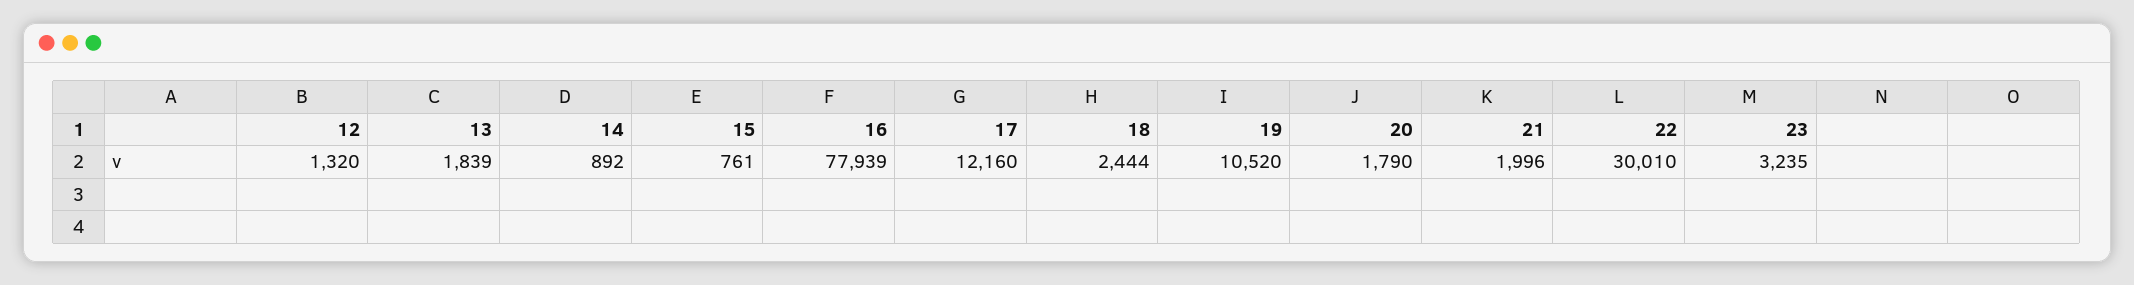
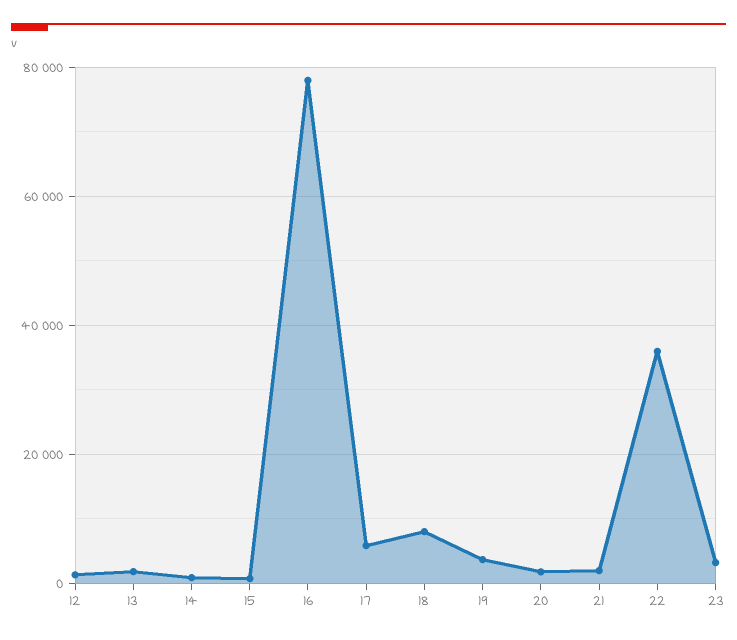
17: 12160 -> 6000
18: 2444 -> 8000
19: 10520 -> 4000
22: 30010 -> 36000

